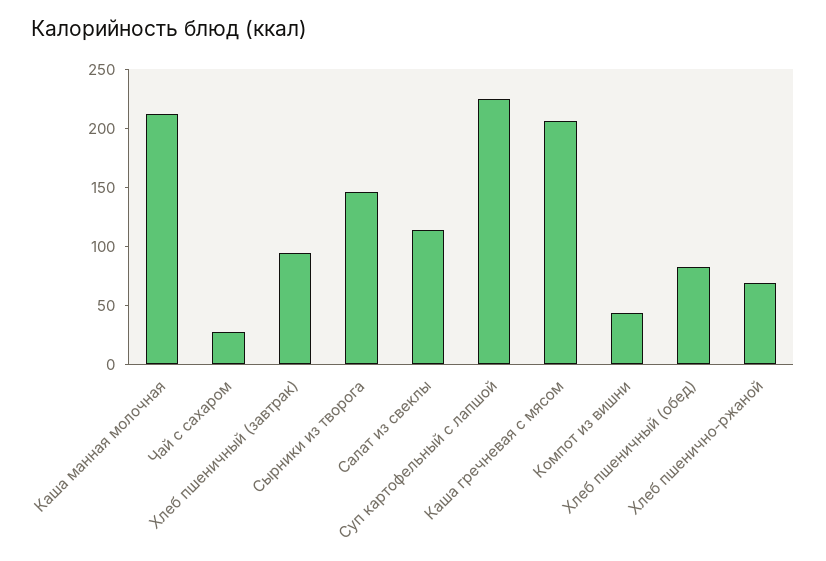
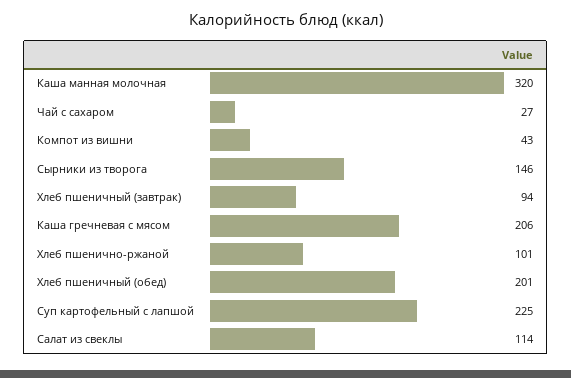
Каша манная молочная: 210 -> 320
Хлеб пшеничный (обед): 80 -> 201
Хлеб пшенично-ржаной: 70 -> 101

